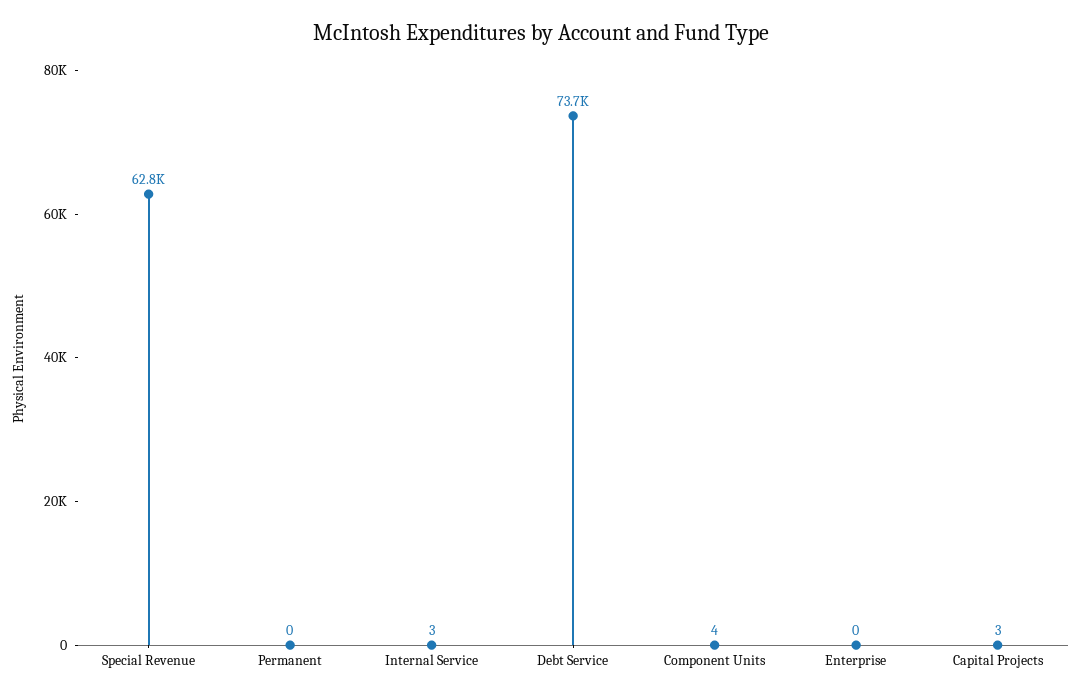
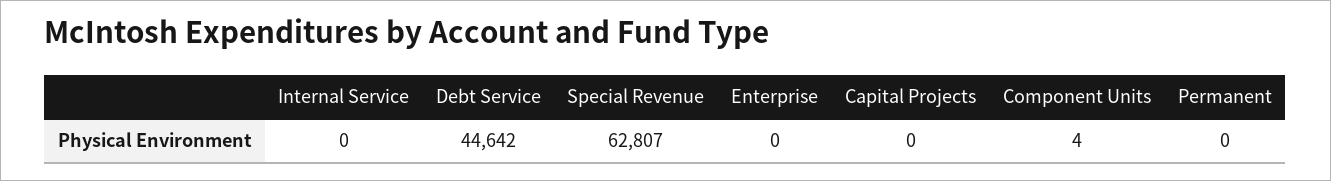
Internal Service: 3 -> 0
Debt Service: 73700 -> 44642
Capital Projects: 3 -> 0

